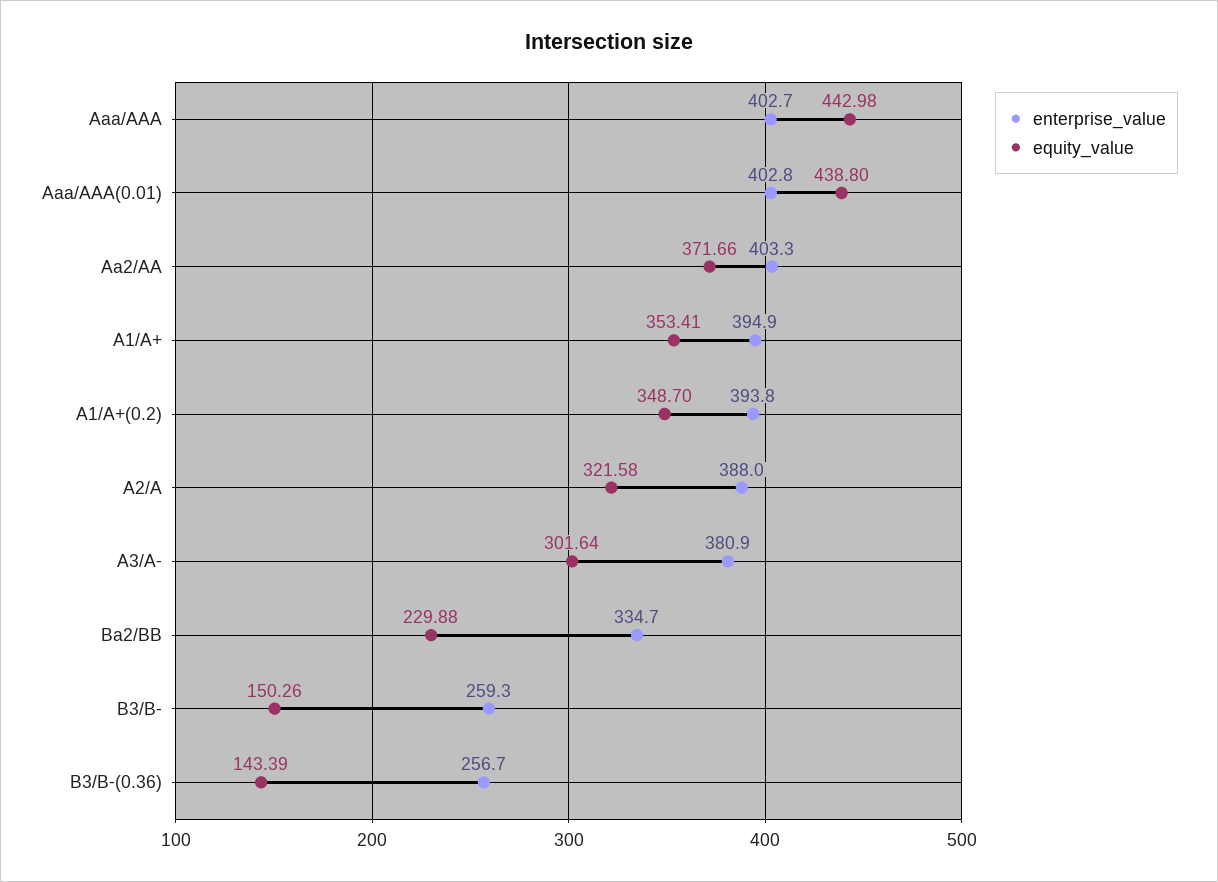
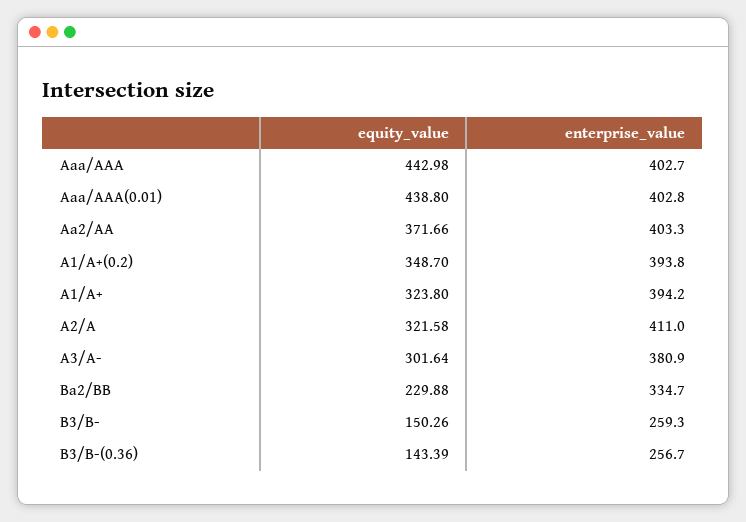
enterprise_value, A1/A+: 394.9 -> 394.2
equity_value, A1/A+: 353.41 -> 323.8
enterprise_value, A2/A: 388 -> 411

